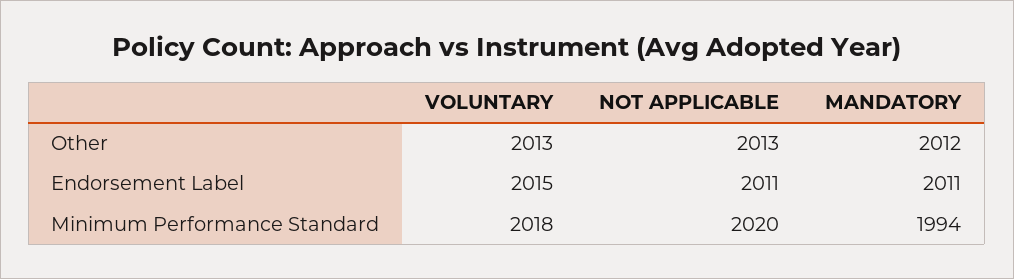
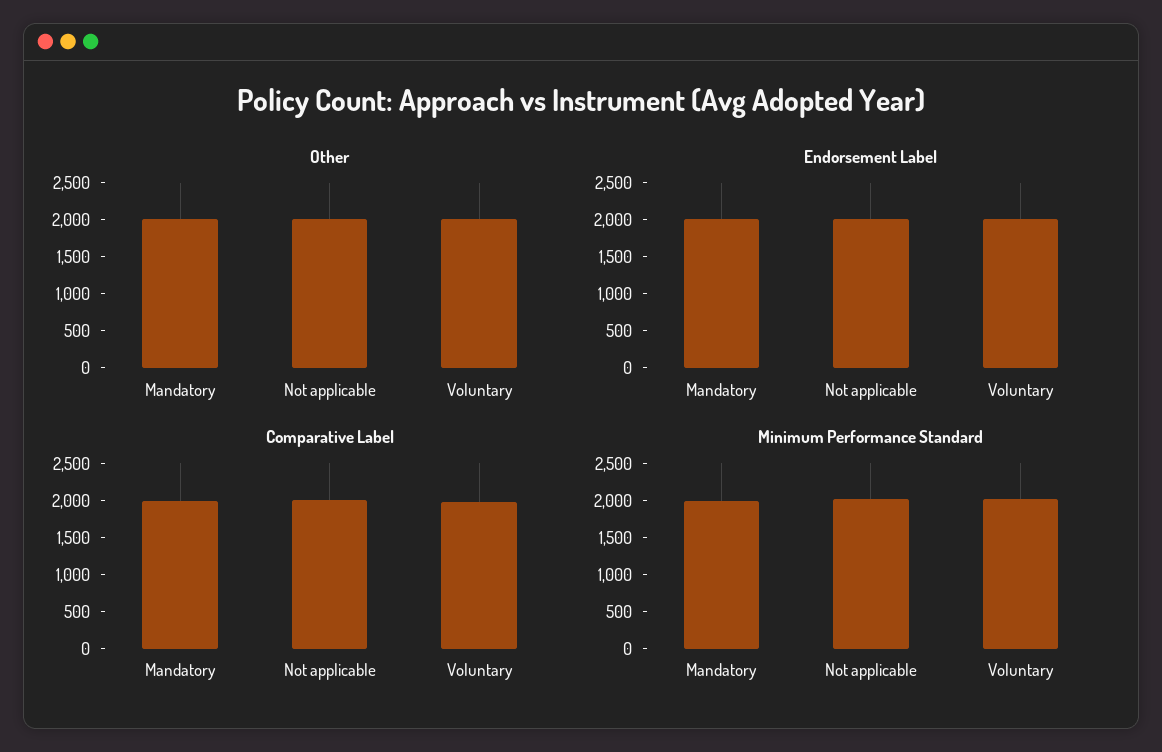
Comparative Label, MANDATORY: none -> 2000
Comparative Label, NOT APPLICABLE: none -> 2000
Comparative Label, VOLUNTARY: none -> 2000

